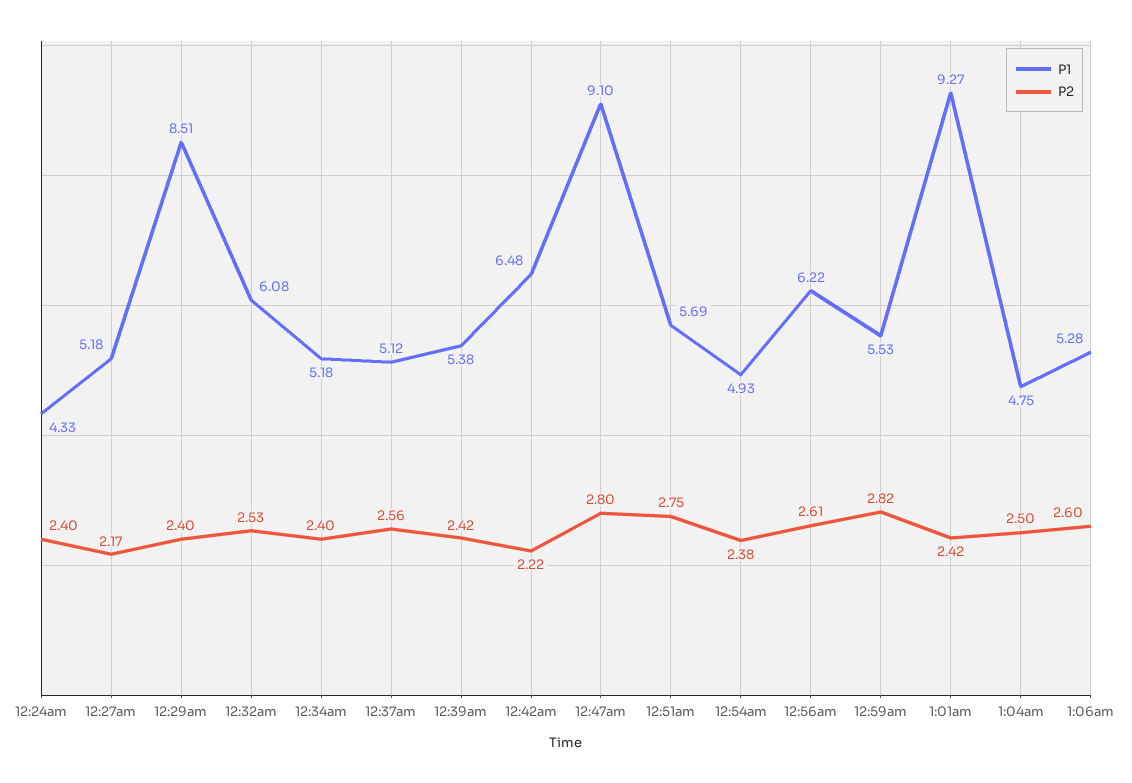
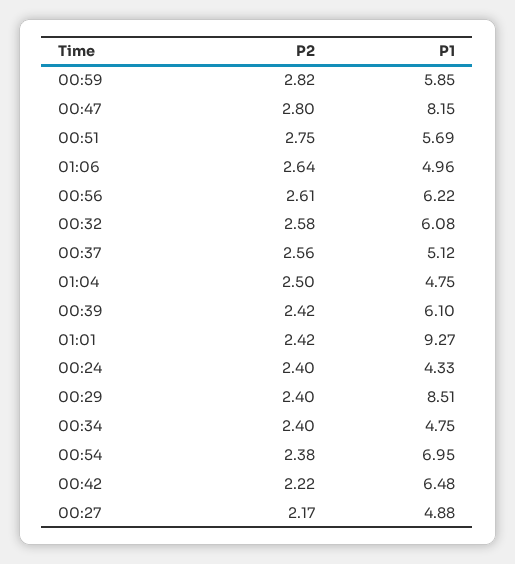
P1, 12:27am: 5.18 -> 4.88
P2, 12:32am: 2.53 -> 2.58
P1, 12:34am: 5.18 -> 4.75
P1, 12:39am: 5.38 -> 6.1
P1, 12:47am: 9.1 -> 8.15
P1, 12:54am: 4.93 -> 6.95
P1, 12:59am: 5.53 -> 5.85
P1, 1:06am: 5.28 -> 4.96
P2, 1:06am: 2.6 -> 2.64

